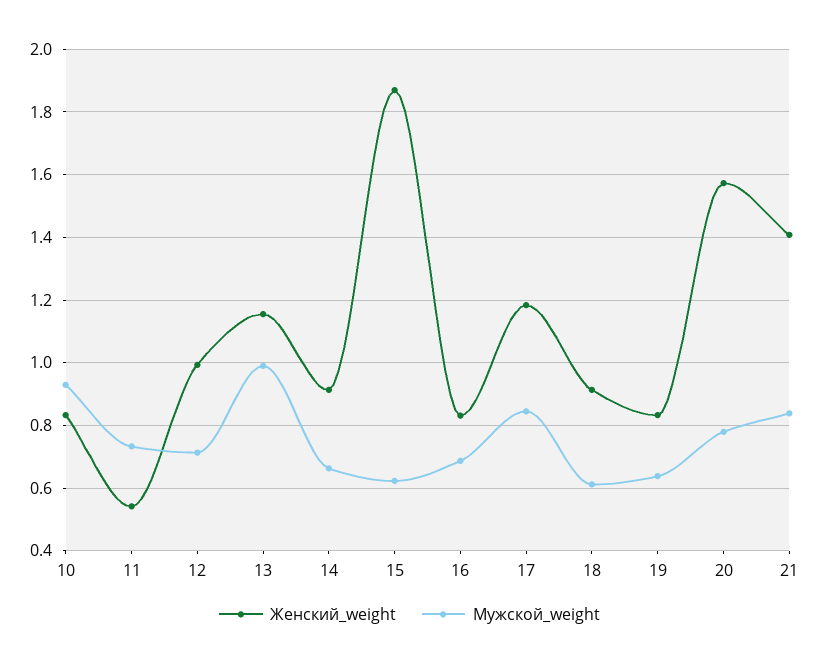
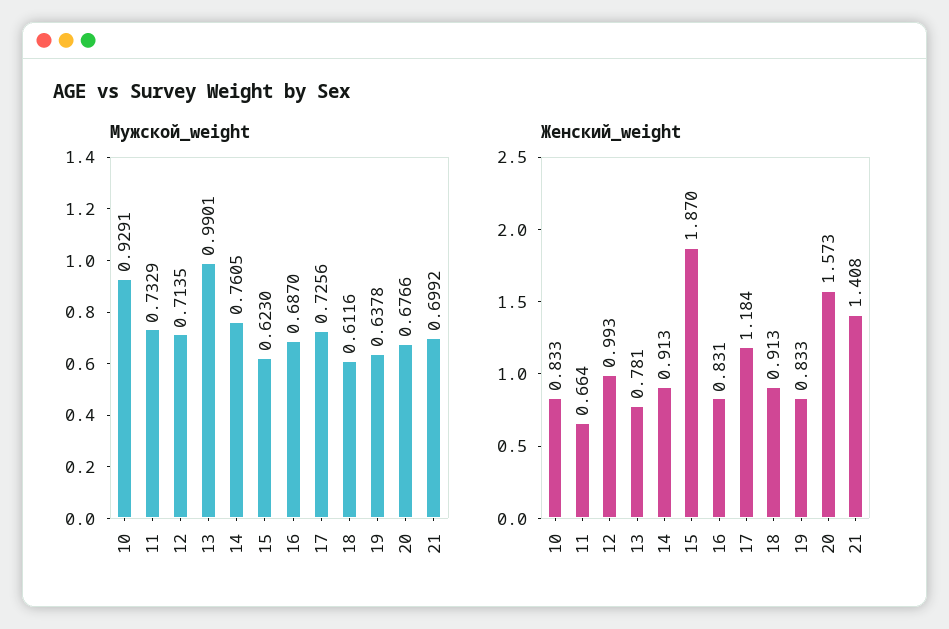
Женский_weight, 11: 0.54 -> 0.664
Женский_weight, 13: 1.16 -> 0.781
Мужской_weight, 14: 0.66 -> 0.7605
Мужской_weight, 17: 0.84 -> 0.7256
Мужской_weight, 20: 0.78 -> 0.6766
Мужской_weight, 21: 0.84 -> 0.6992

